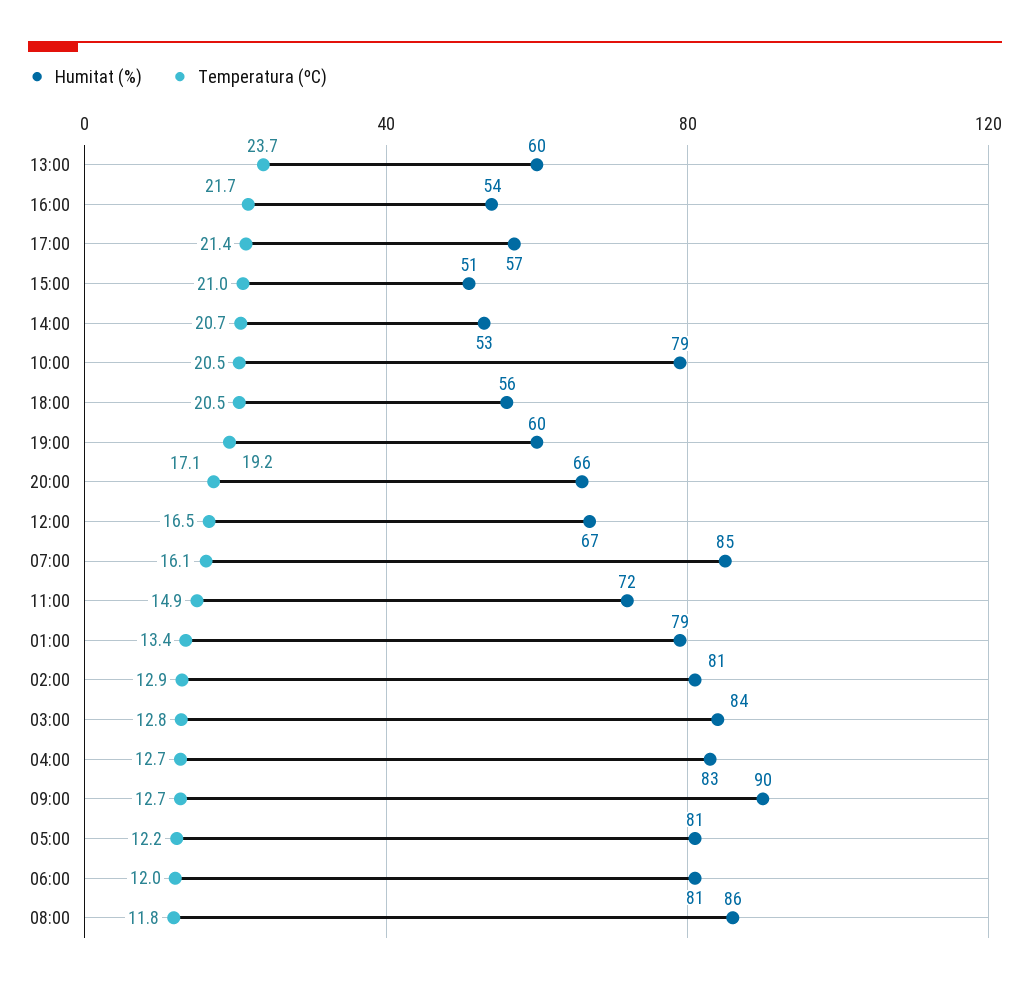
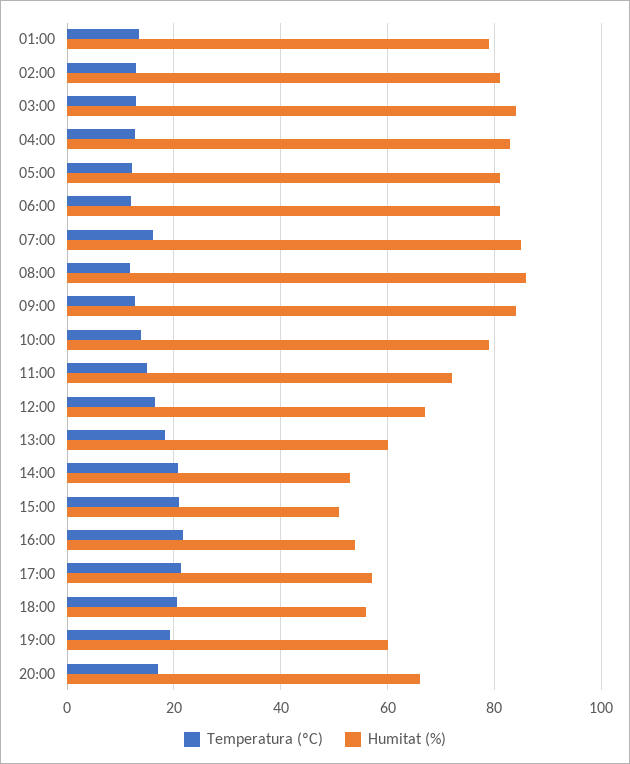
Temperatura (ºC), 13:00: 23.7 -> 18
Temperatura (ºC), 10:00: 20.5 -> 14
Humitat (%), 09:00: 90 -> 84

